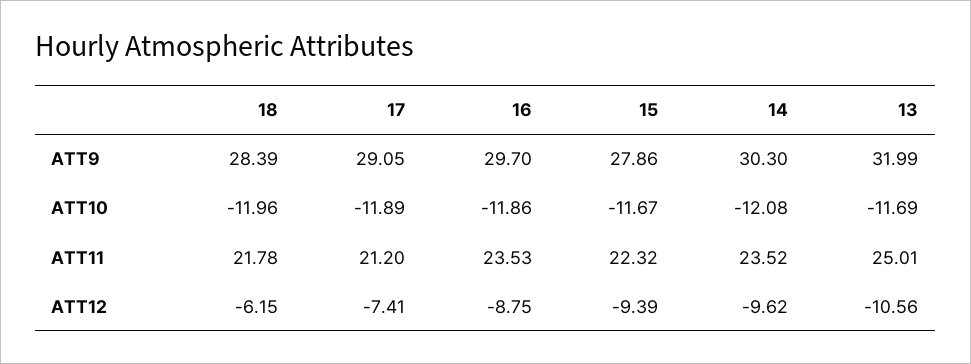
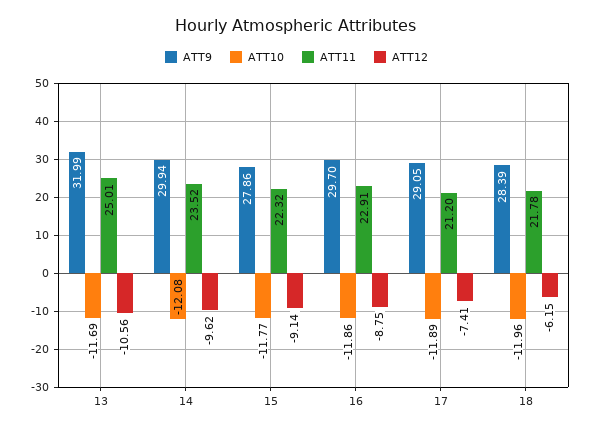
ATT9, 14: 30.3 -> 29.94
ATT10, 15: -11.67 -> -11.77
ATT11, 16: 23.53 -> 22.91
ATT12, 15: -9.39 -> -9.14

